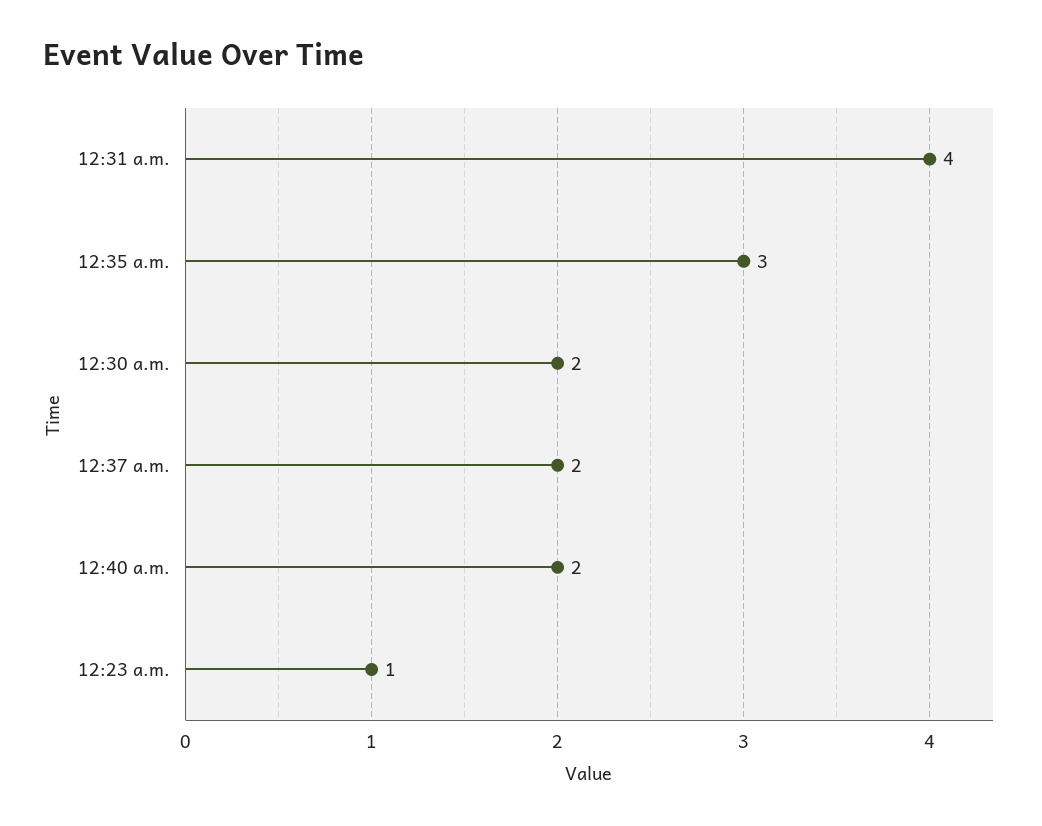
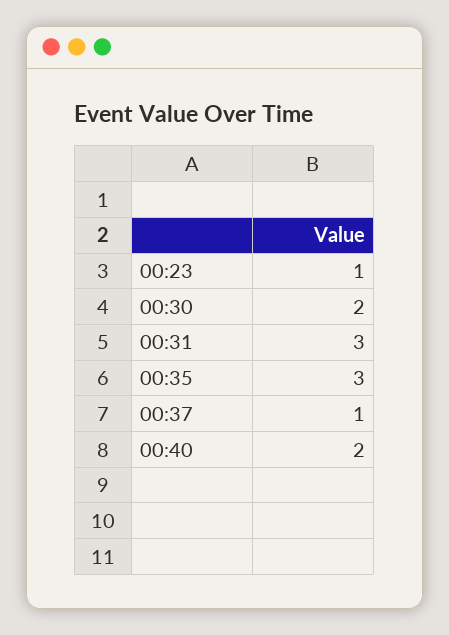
12:31 a.m.: 4 -> 3
12:37 a.m.: 2 -> 1

